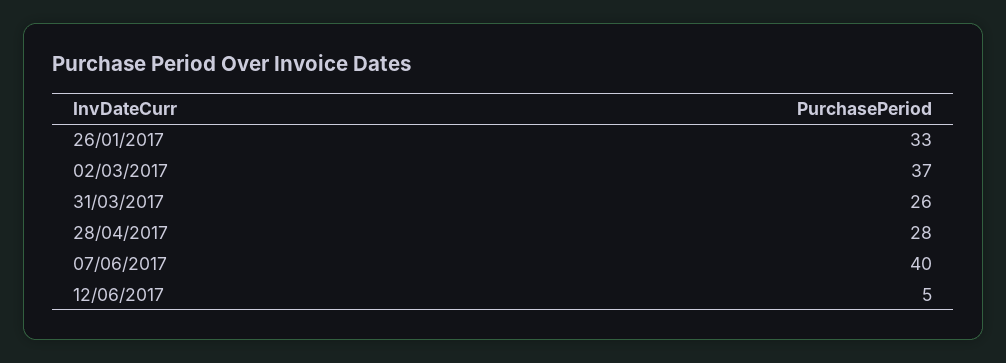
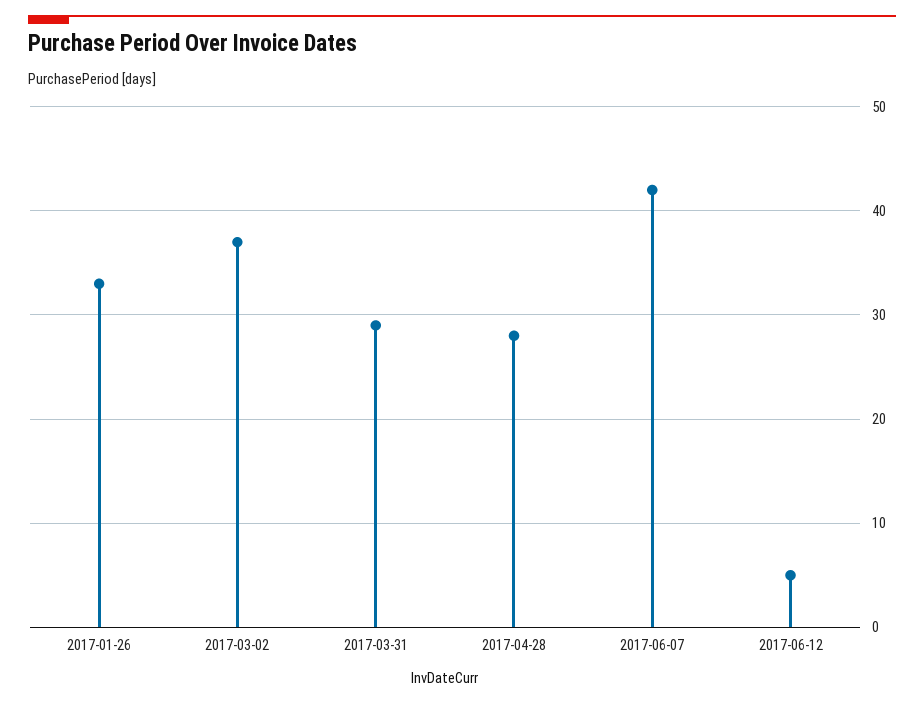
31/03/2017: 26 -> 29
07/06/2017: 40 -> 42

